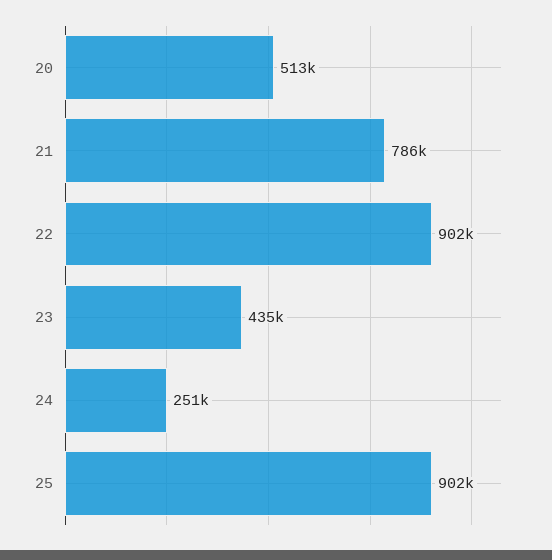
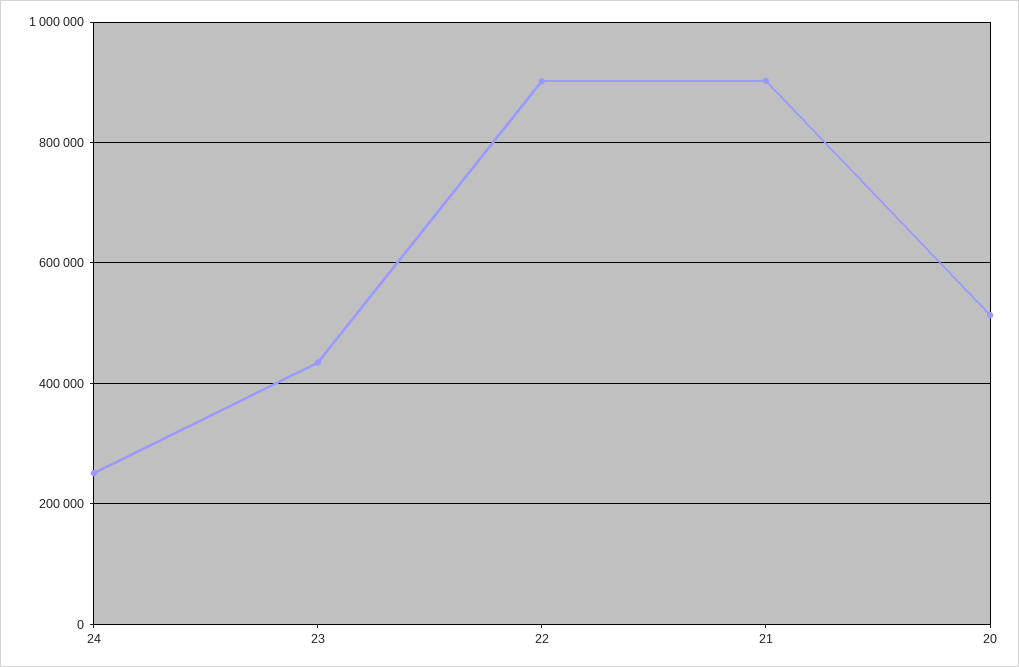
21: 786000 -> 900000
25: 902000 -> none

